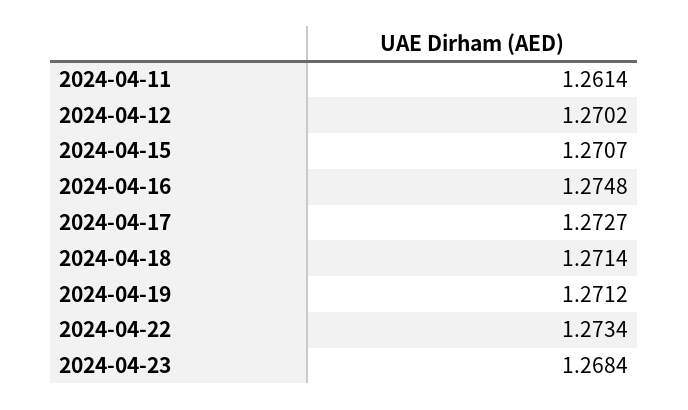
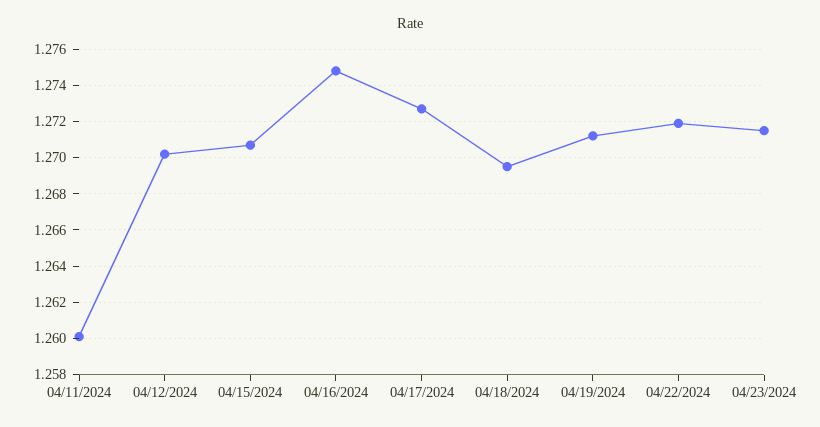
2024-04-11: 1.2614 -> 1.26
2024-04-18: 1.2714 -> 1.2695
2024-04-22: 1.2734 -> 1.272
2024-04-23: 1.2684 -> 1.2715

